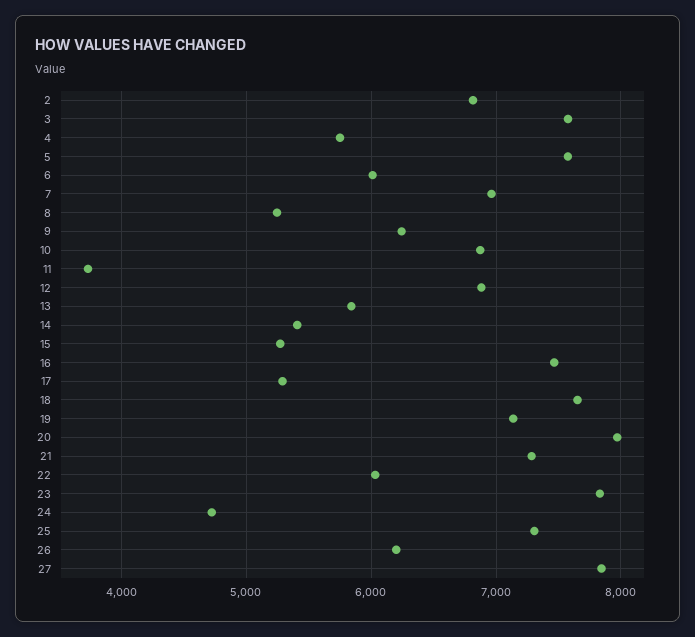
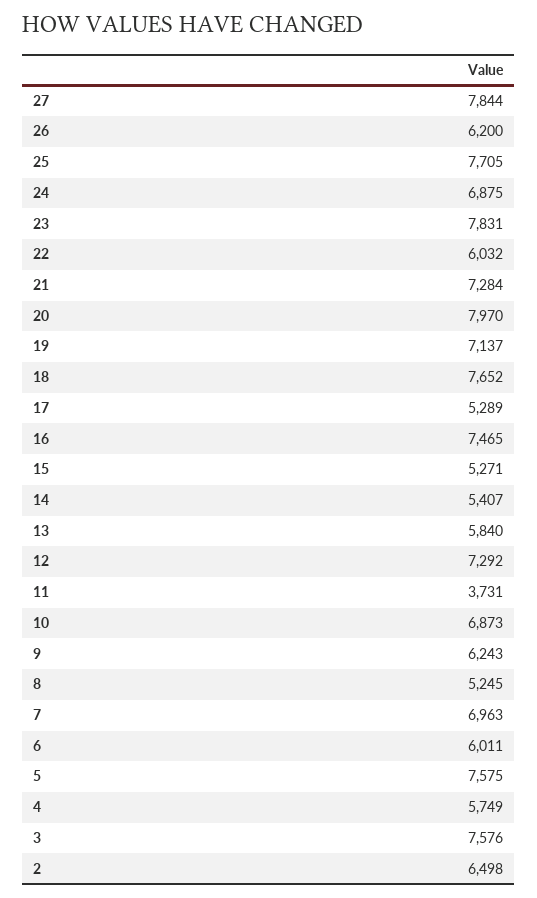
2: 6800 -> 6498
12: 6900 -> 7292
24: 4700 -> 6875
25: 7300 -> 7705

